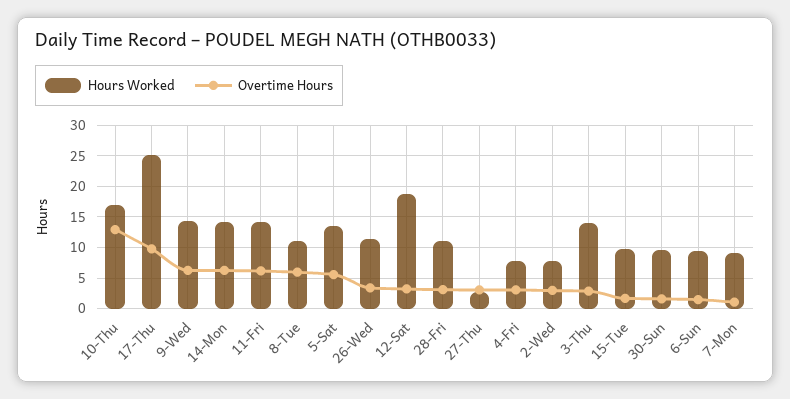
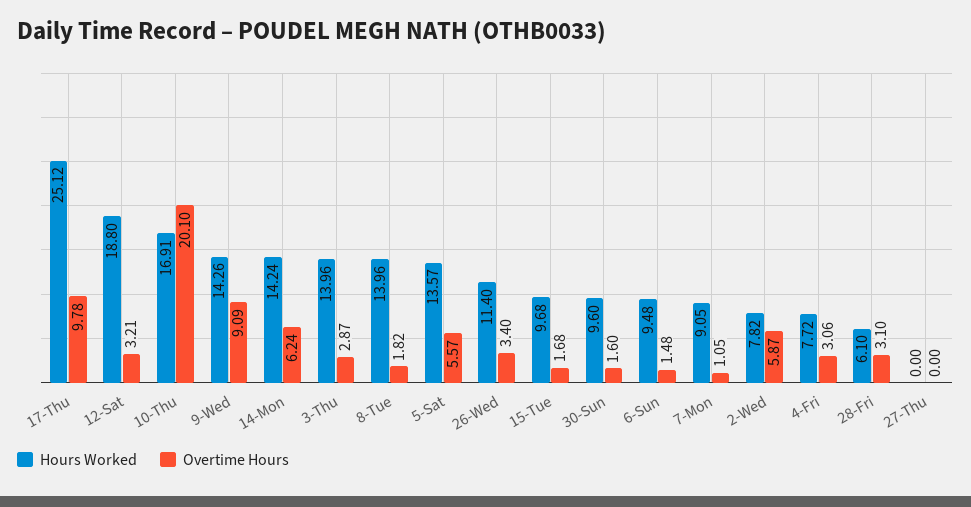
Overtime Hours, 10-Thu: 13 -> 20.1
Overtime Hours, 9-Wed: 6 -> 9.09
Hours Worked, 11-Fri: 14 -> none
Overtime Hours, 11-Fri: 6 -> none
Hours Worked, 8-Tue: 11 -> 13.96
Overtime Hours, 8-Tue: 6 -> 1.82
Hours Worked, 28-Fri: 11 -> 6.1
Hours Worked, 27-Thu: 3 -> 0
Overtime Hours, 27-Thu: 3 -> 0
Overtime Hours, 2-Wed: 3 -> 5.87

